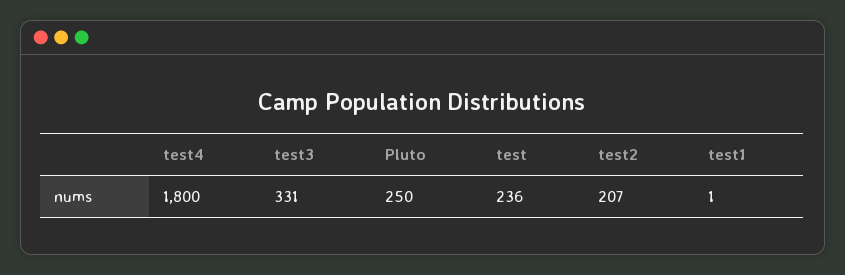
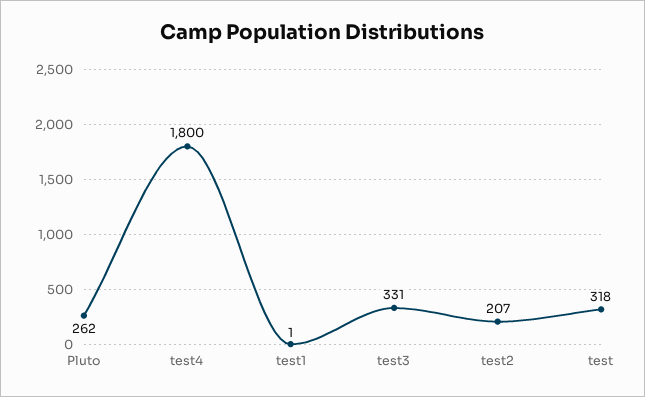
Pluto: 250 -> 262
test: 236 -> 318

